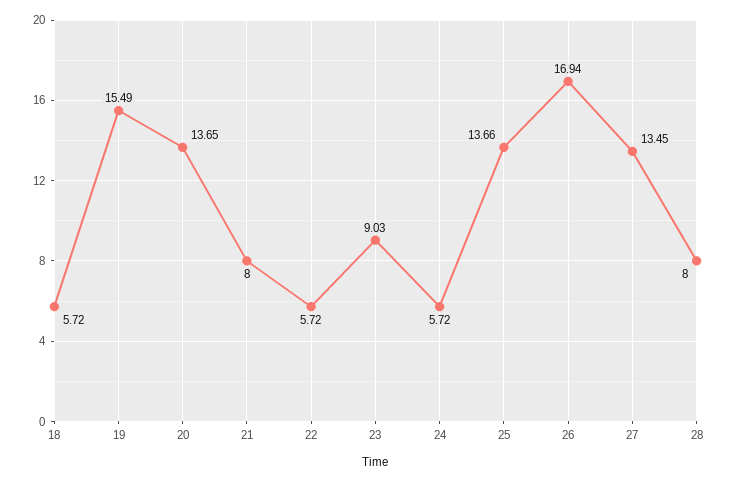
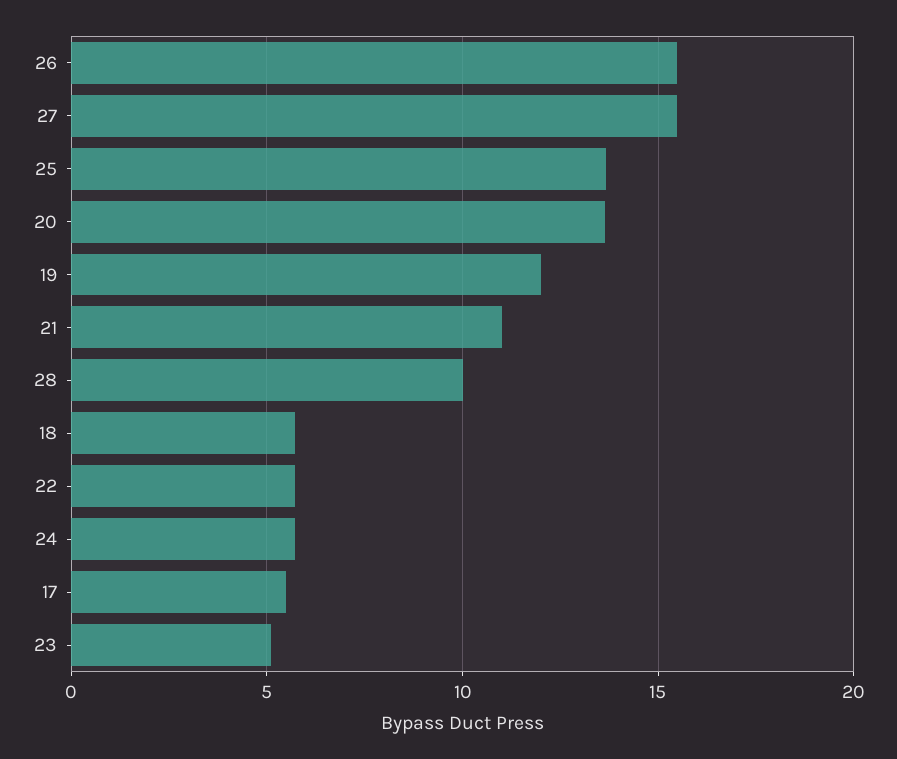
19: 15.49 -> 12
21: 8 -> 11
23: 9.03 -> 5
26: 16.94 -> 15.5
27: 13.45 -> 15.5
28: 8 -> 10
17: none -> 5.5

